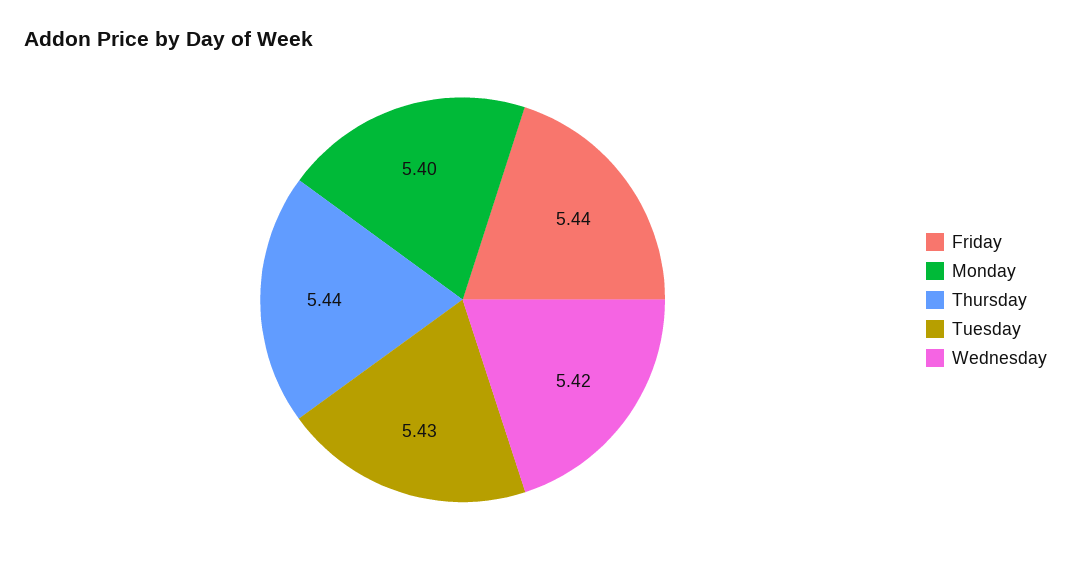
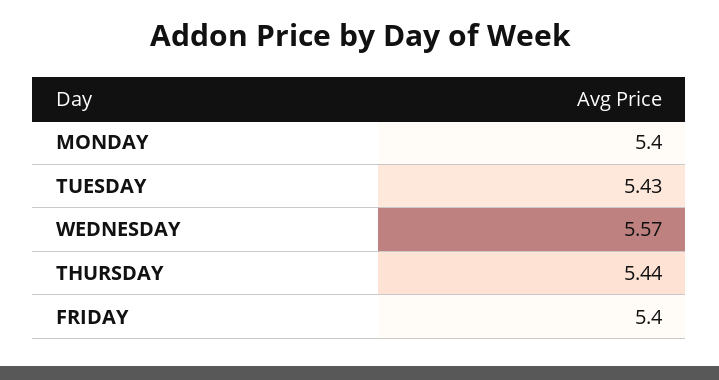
Friday: 5.44 -> 5.4
Wednesday: 5.42 -> 5.57

